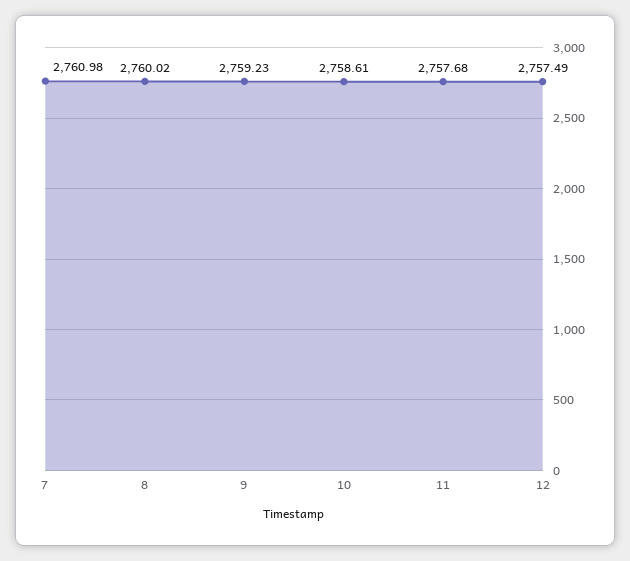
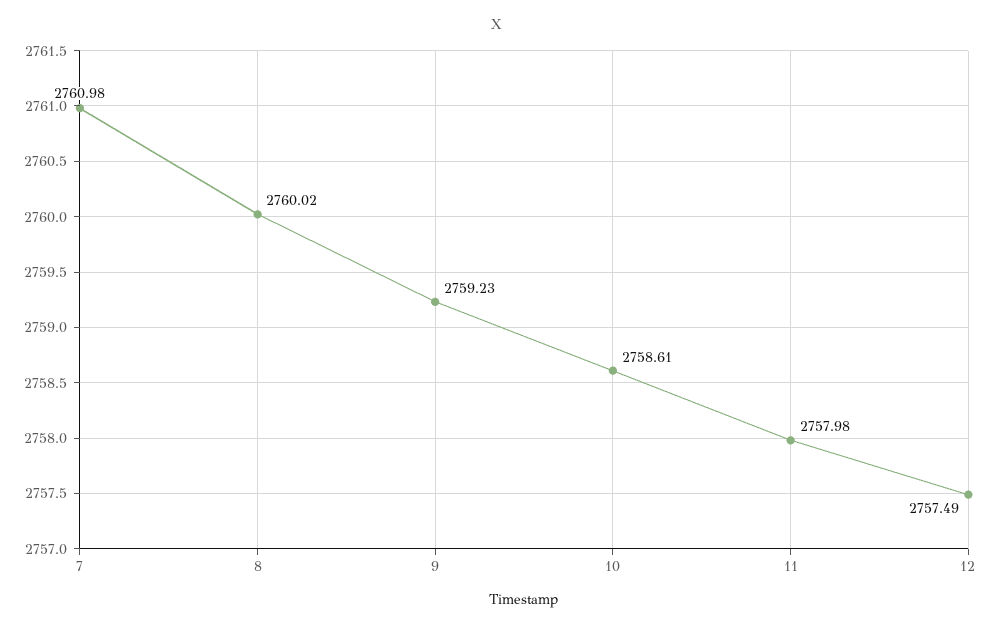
11: 2757.68 -> 2757.98

